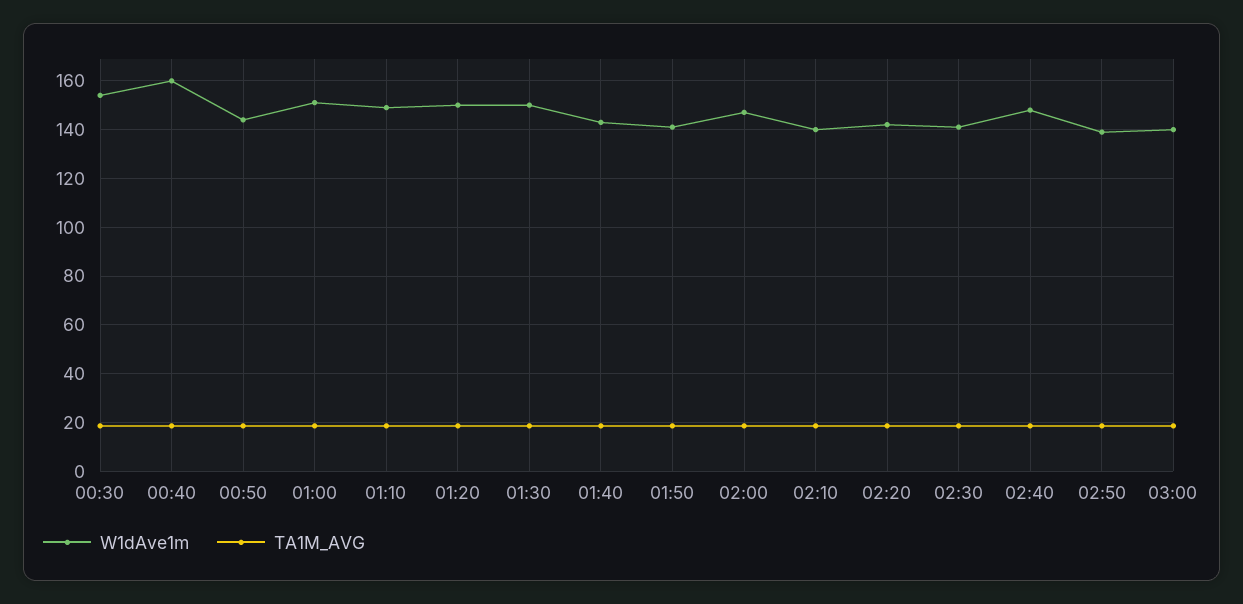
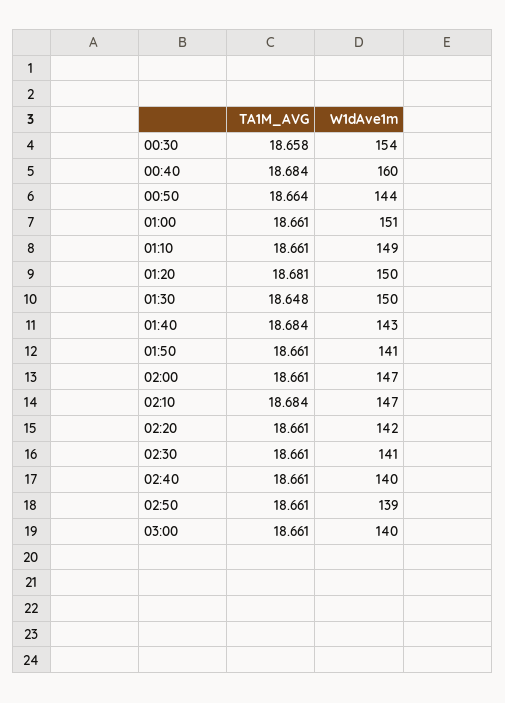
W1dAve1m, 02:10: 140 -> 147
W1dAve1m, 02:40: 147.5 -> 140

